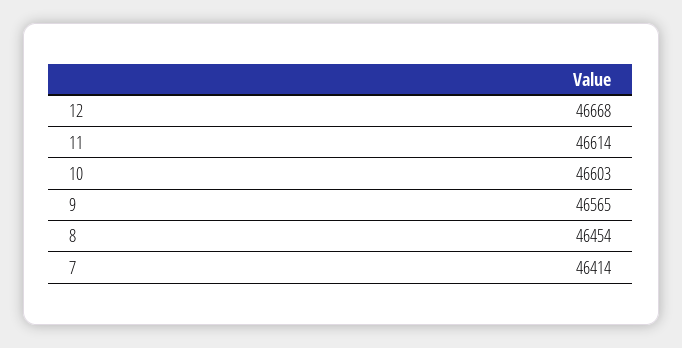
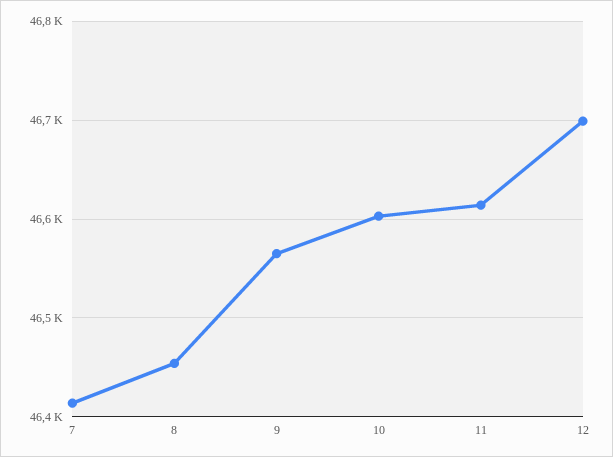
12: 46668 -> 46700

